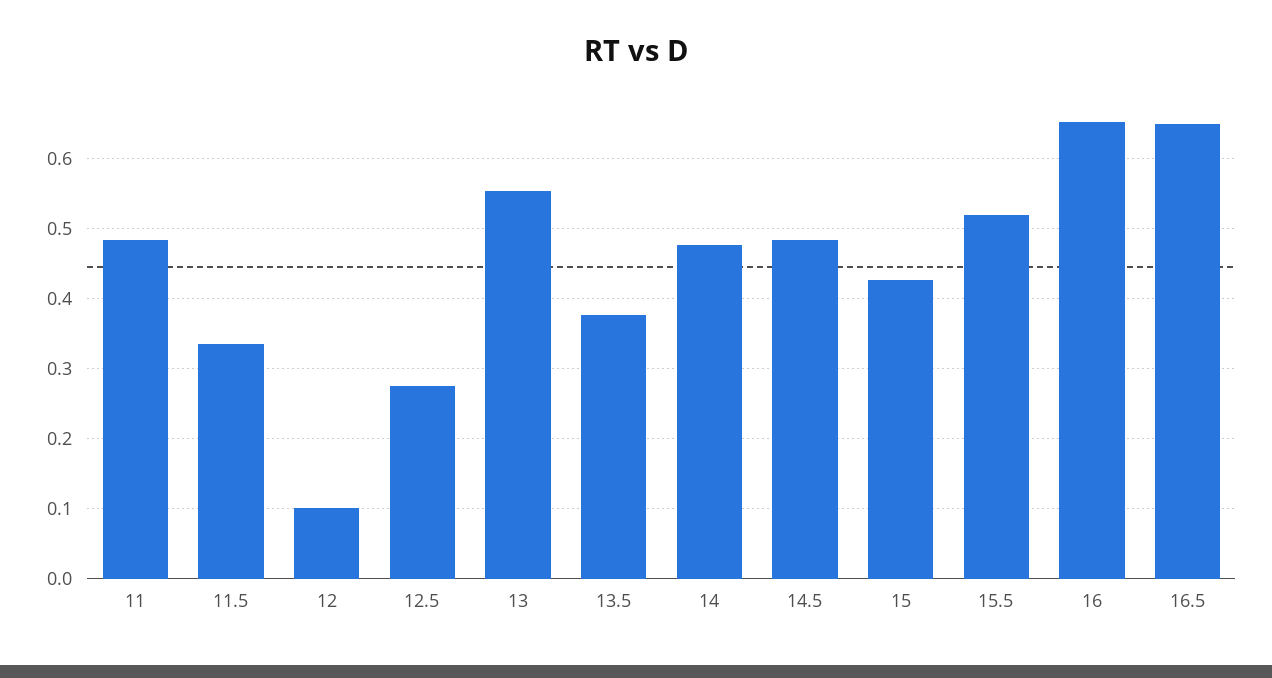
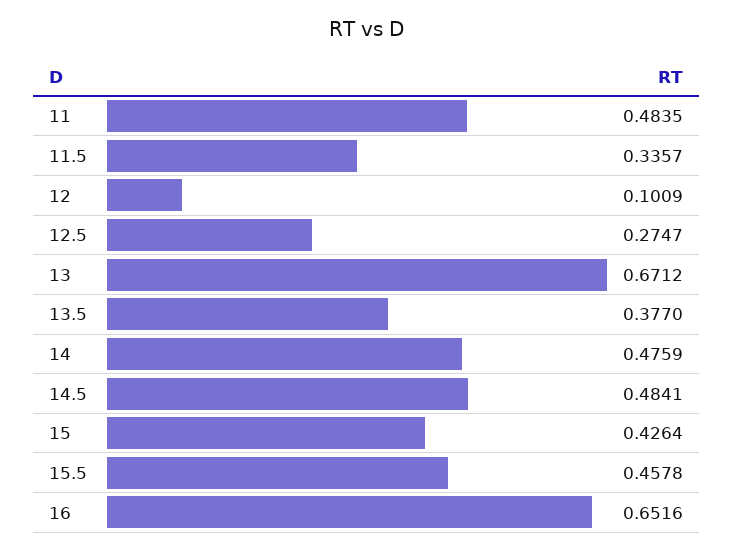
13: 0.55 -> 0.6712
15.5: 0.52 -> 0.4578
16.5: 0.65 -> none

